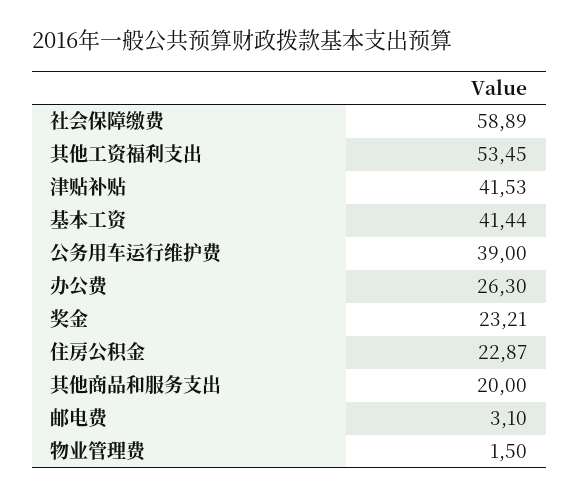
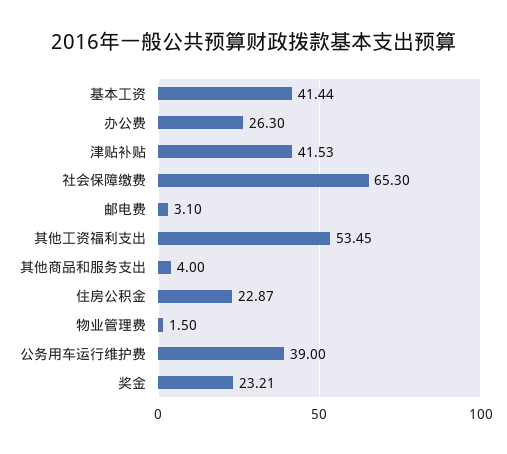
社会保障缴费: 58.89 -> 65.3
其他商品和服务支出: 20 -> 4

